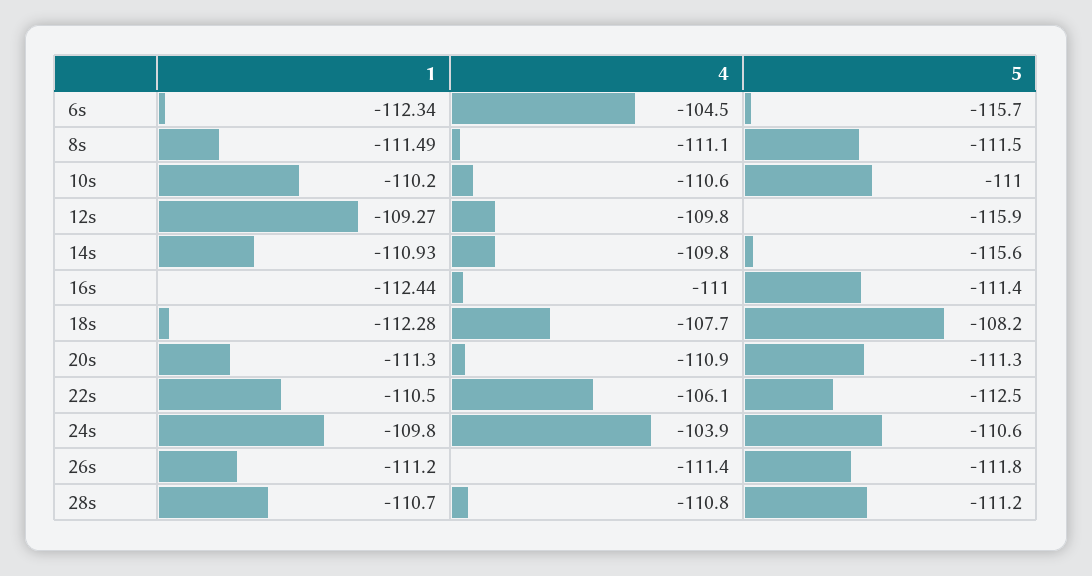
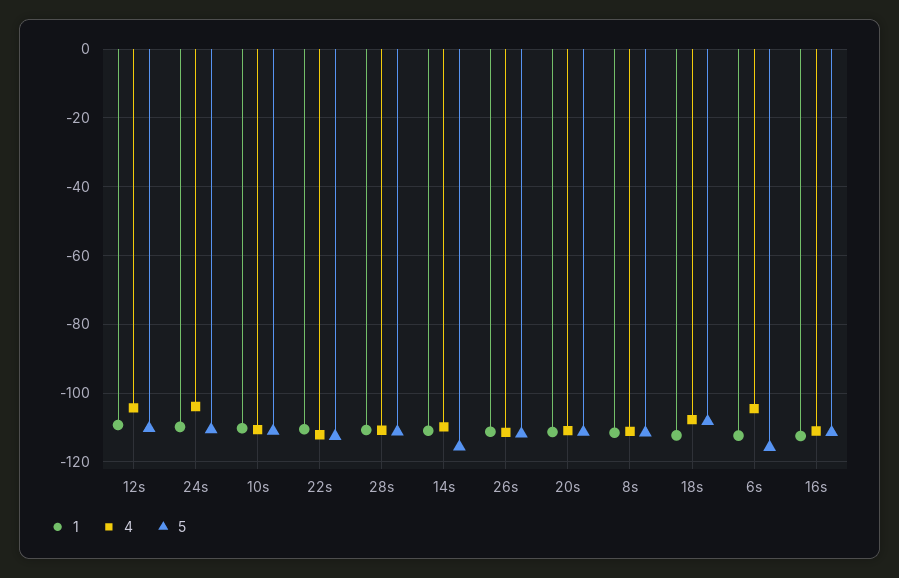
4, 12s: -109.8 -> -104
5, 12s: -115.9 -> -110
4, 22s: -106.1 -> -112

